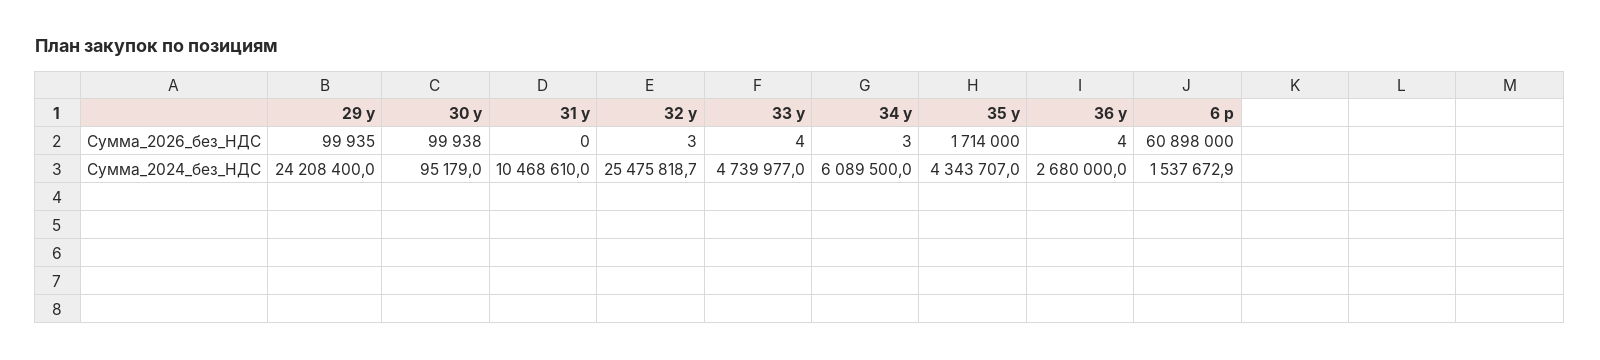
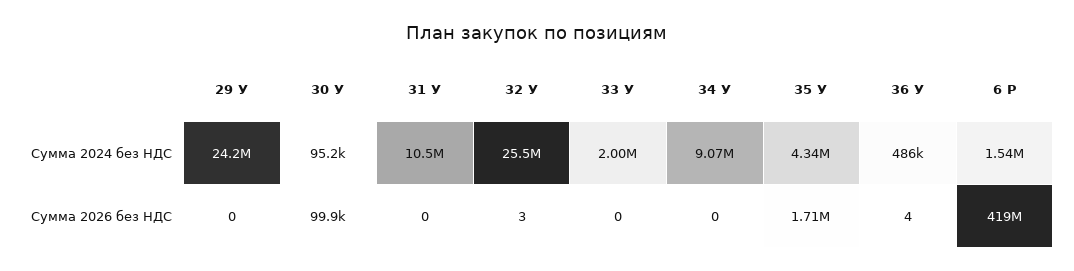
29 у, Сумма_2026_без_НДС: 99935 -> 0
33 у, Сумма_2026_без_НДС: 4 -> 0
34 у, Сумма_2026_без_НДС: 3 -> 0
6 р, Сумма_2026_без_НДС: 60898000 -> 419000000
33 у, Сумма_2024_без_НДС: 4739977 -> 2000000
34 у, Сумма_2024_без_НДС: 6089500 -> 9070000
36 у, Сумма_2024_без_НДС: 2680000 -> 486000

